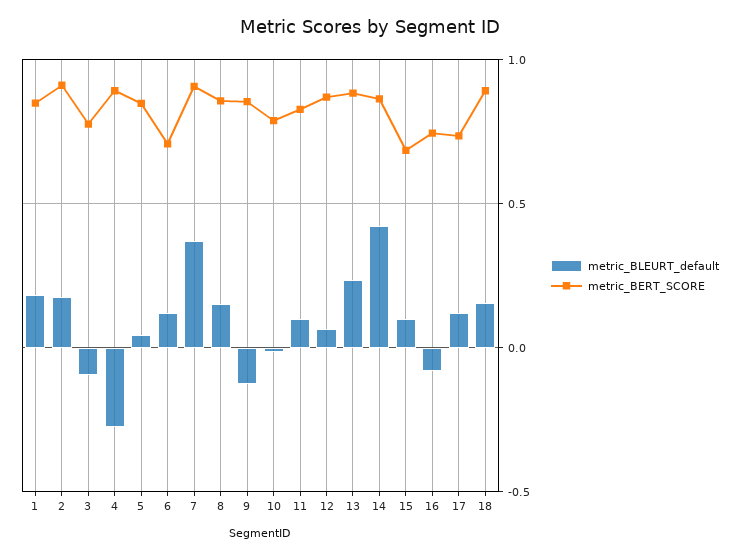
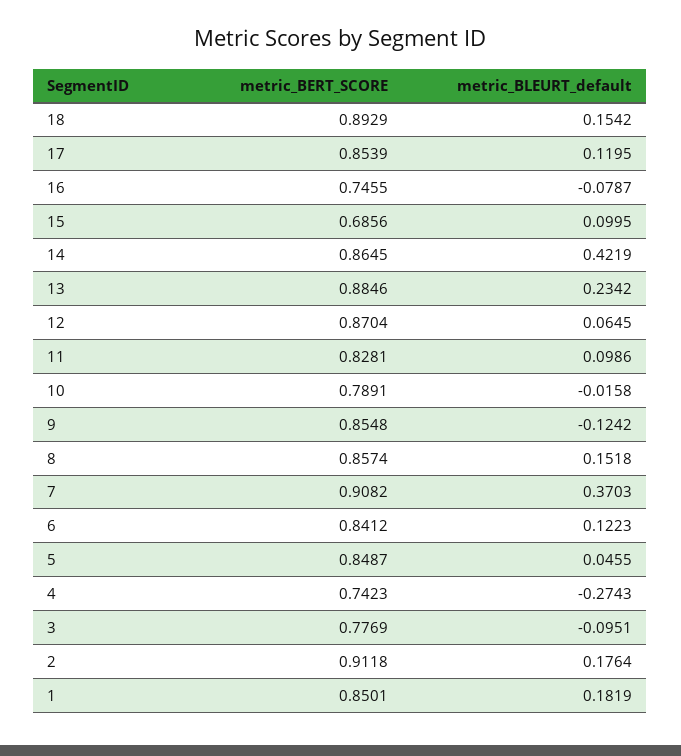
metric_BERT_SCORE, 4: 0.9 -> 0.7423
metric_BERT_SCORE, 6: 0.7 -> 0.8412
metric_BERT_SCORE, 17: 0.75 -> 0.8539

